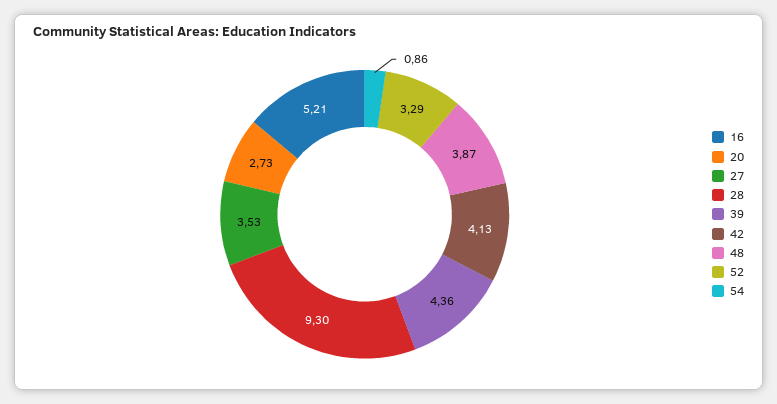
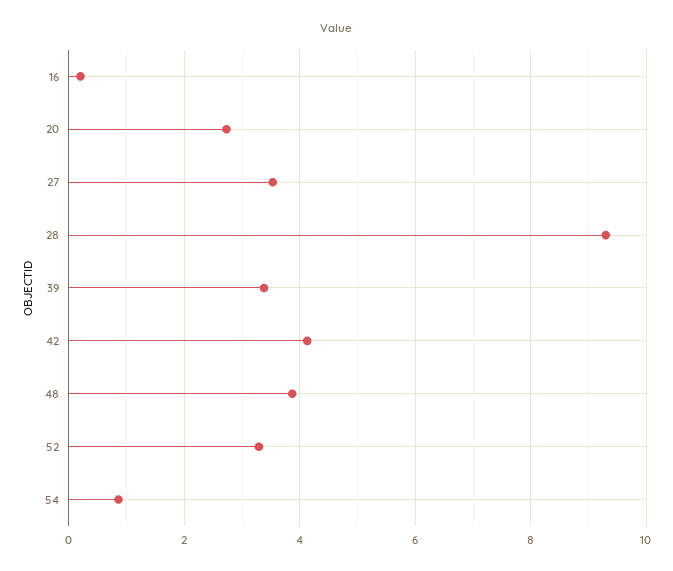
16: 5.21 -> 0.2
39: 4.36 -> 3.4

